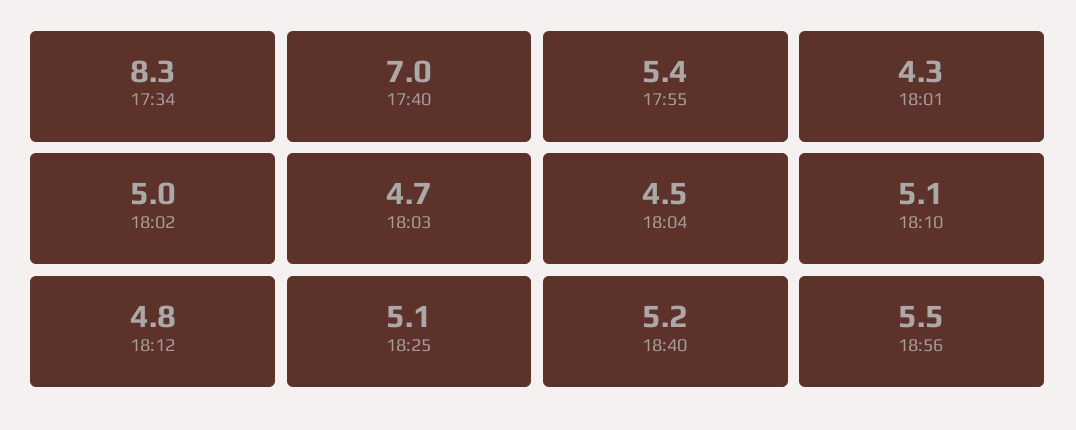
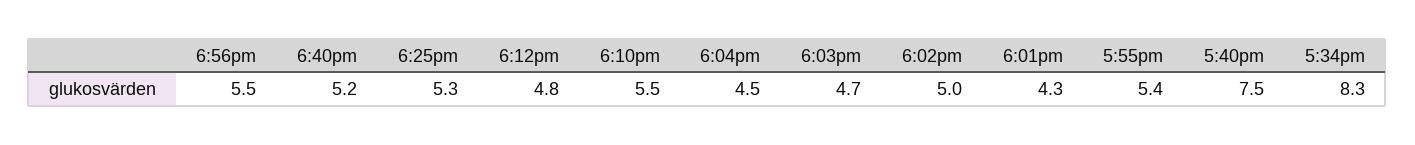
17:40: 7 -> 7.5
18:10: 5.1 -> 5.5
18:25: 5.1 -> 5.3

